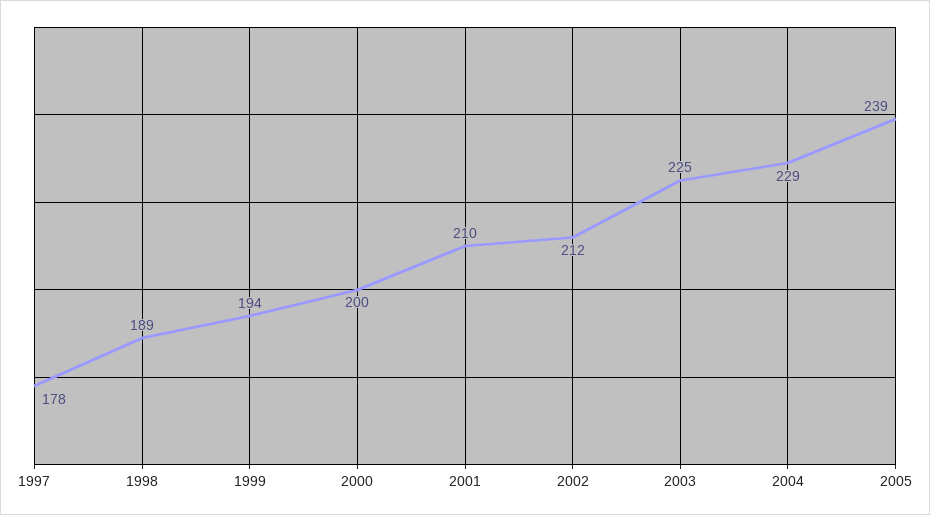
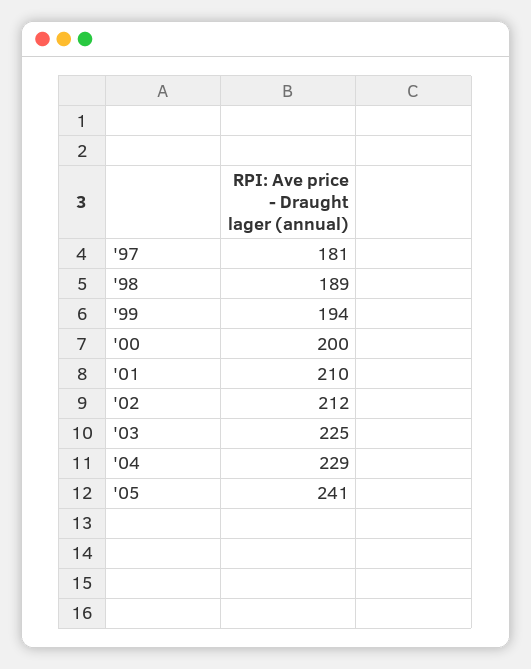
1997: 178 -> 181
2005: 239 -> 241

